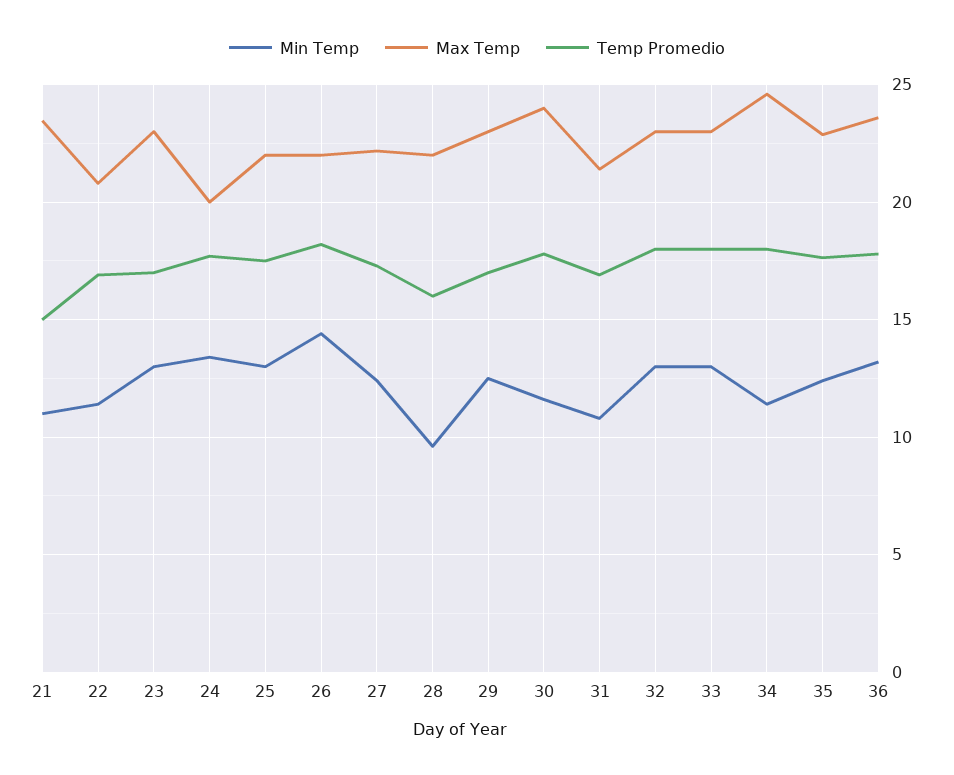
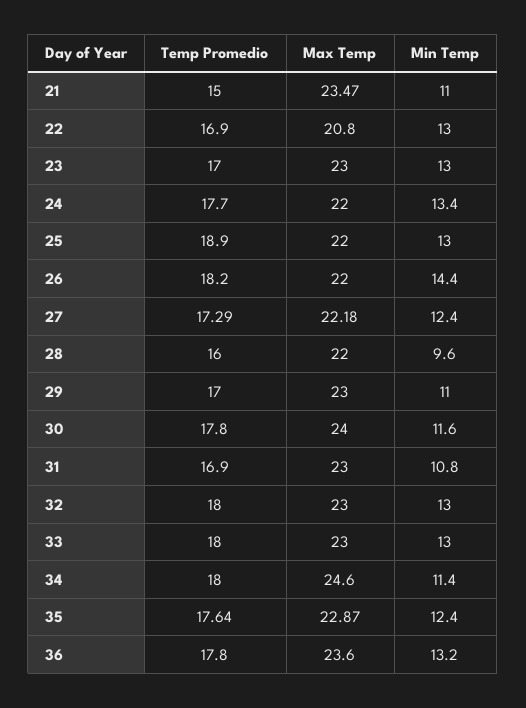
Min Temp, 22: 11.5 -> 13
Max Temp, 24: 20 -> 22
Temp Promedio, 25: 17.5 -> 18.9
Min Temp, 29: 12.5 -> 11
Max Temp, 31: 21.5 -> 23

